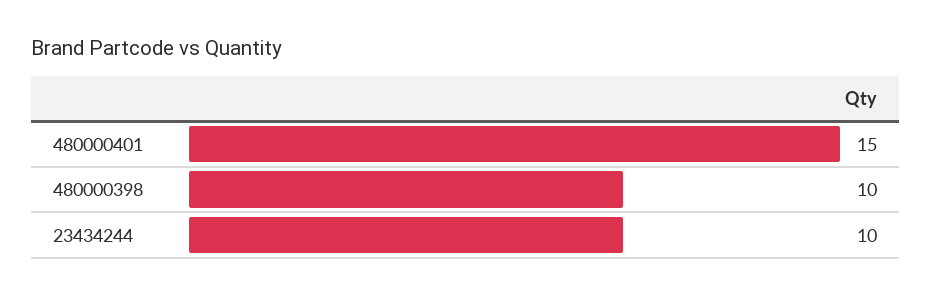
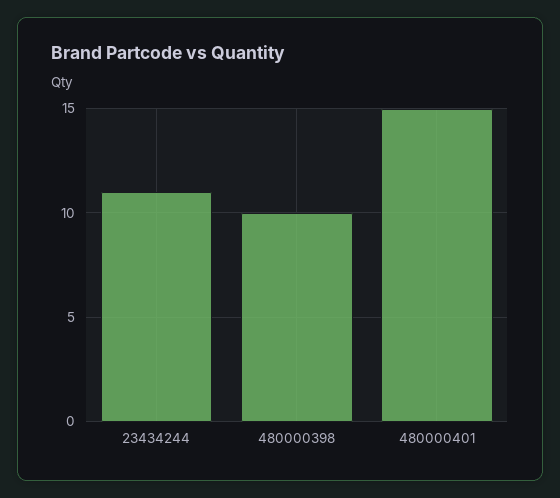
23434244: 10 -> 11

